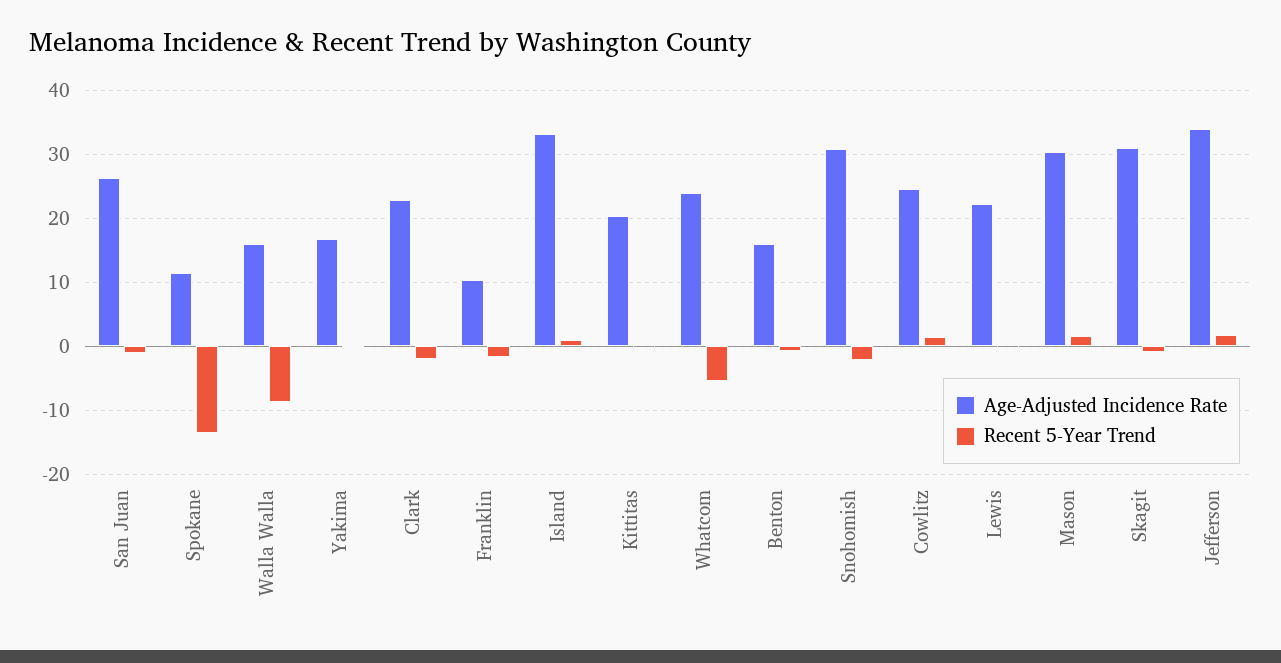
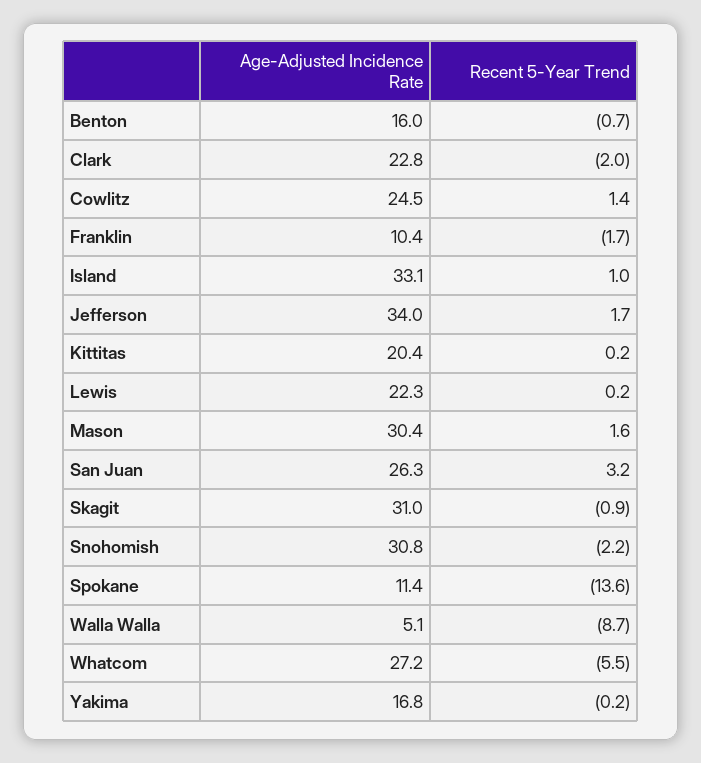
Recent 5-Year Trend, San Juan: -1 -> 3.2
Age-Adjusted Incidence Rate, Walla Walla: 16 -> 5.1
Age-Adjusted Incidence Rate, Whatcom: 24 -> 27.2

